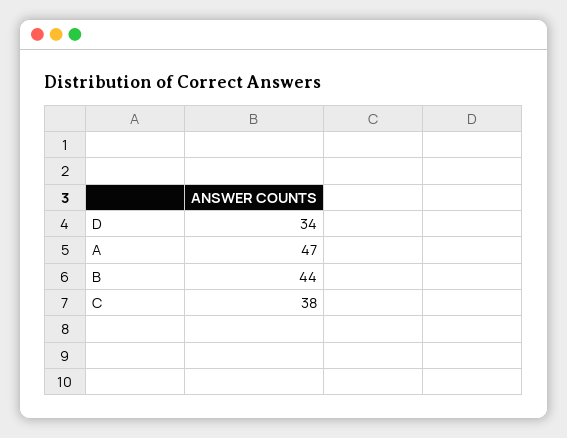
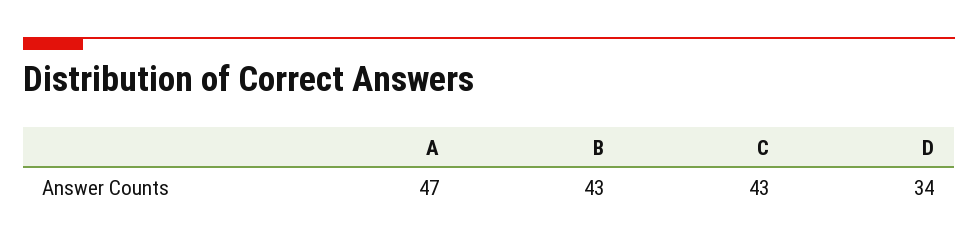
B: 44 -> 43
C: 38 -> 43

